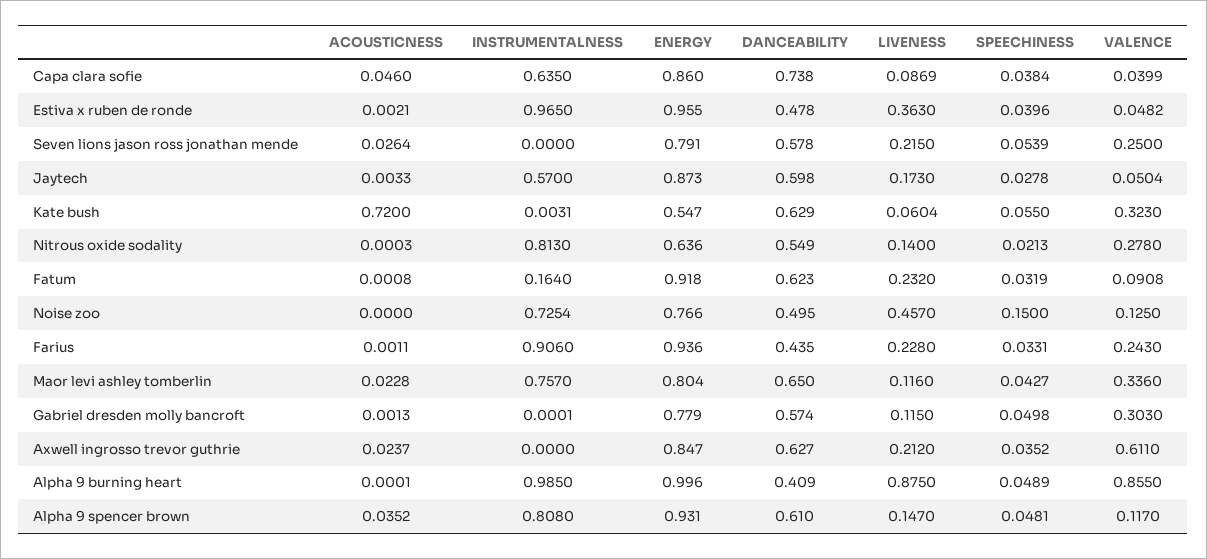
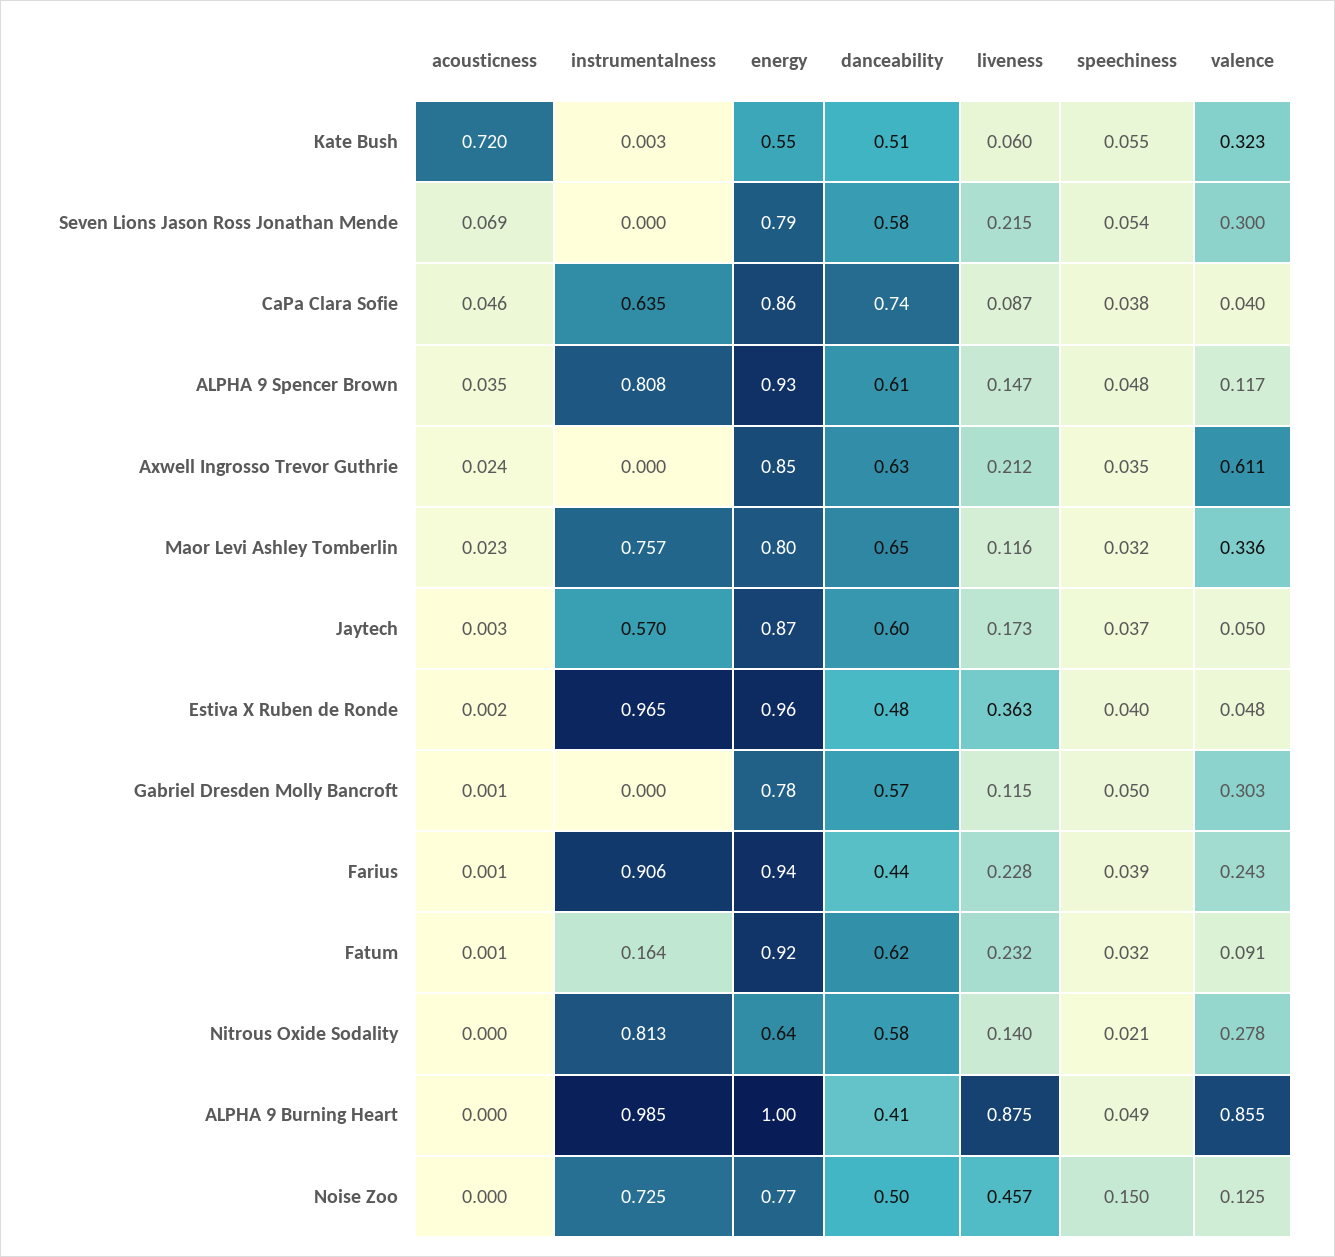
ACOUSTICNESS, Seven lions jason ross jonathan mende: 0.0264 -> 0.069
VALENCE, Seven lions jason ross jonathan mende: 0.25 -> 0.3
SPEECHINESS, Jaytech: 0.0278 -> 0.037
DANCEABILITY, Kate bush: 0.629 -> 0.51
DANCEABILITY, Nitrous oxide sodality: 0.549 -> 0.58
SPEECHINESS, Farius: 0.0331 -> 0.039
SPEECHINESS, Maor levi ashley tomberlin: 0.0427 -> 0.032

